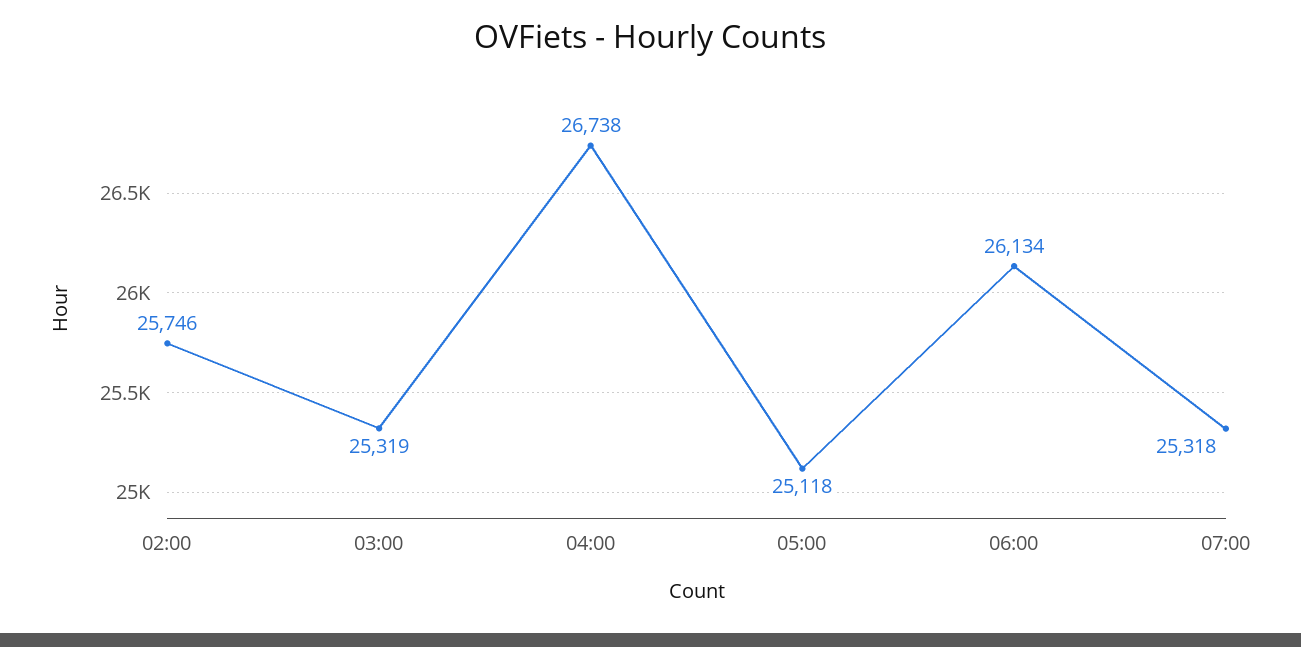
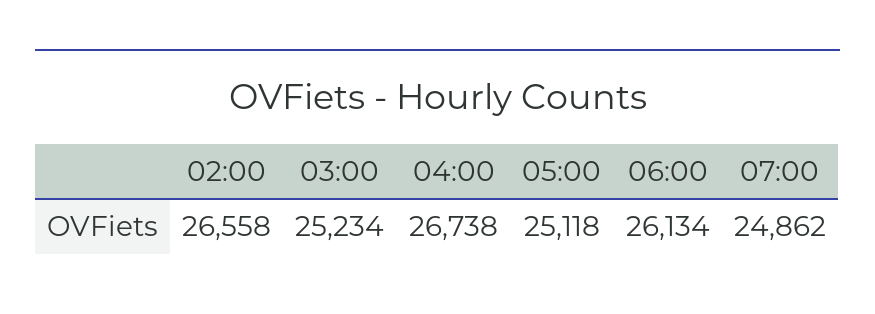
02:00: 25746 -> 26558
03:00: 25319 -> 25234
07:00: 25318 -> 24862

